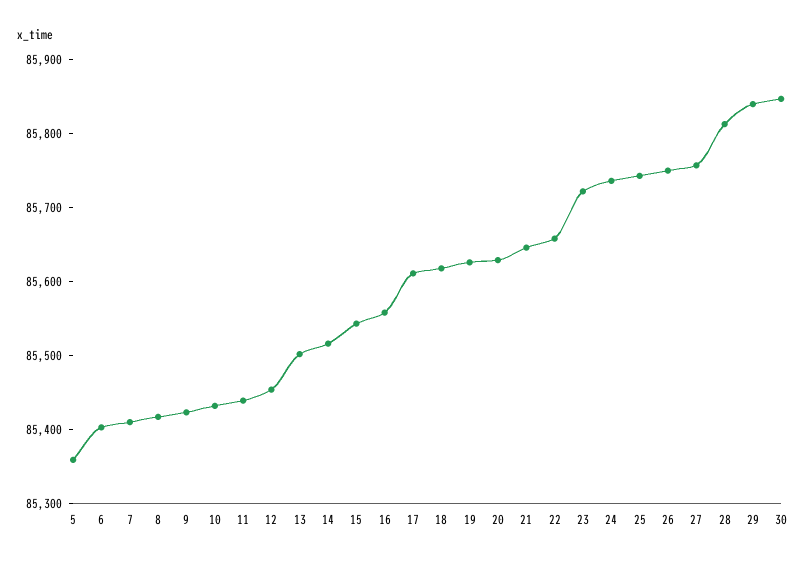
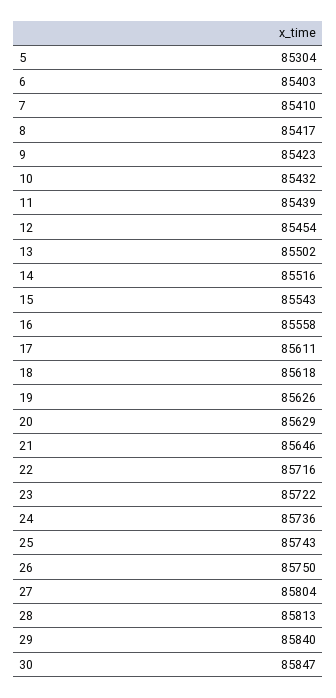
5: 85360 -> 85304
22: 85660 -> 85716
27: 85760 -> 85804

